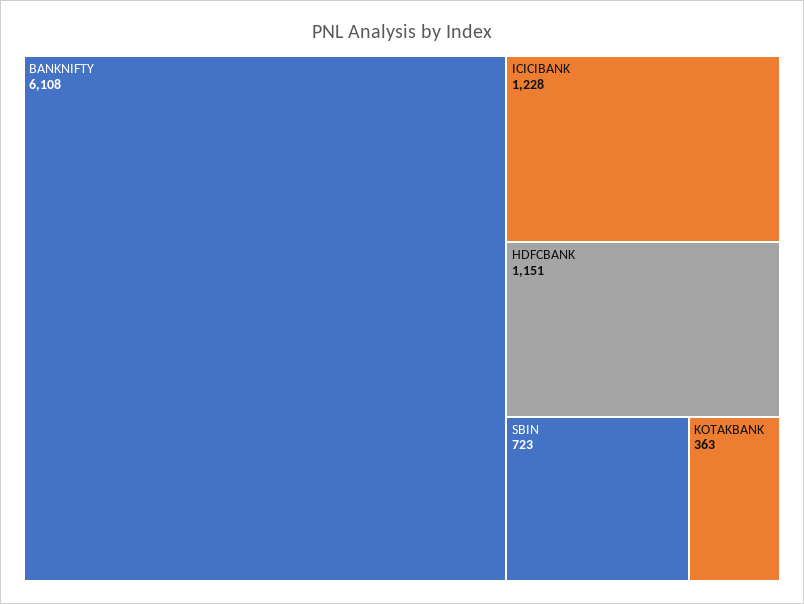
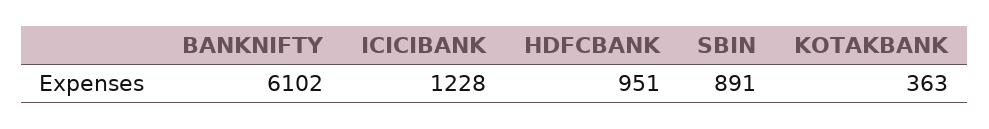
BANKNIFTY: 6108 -> 6102
HDFCBANK: 1151 -> 951
SBIN: 723 -> 891

